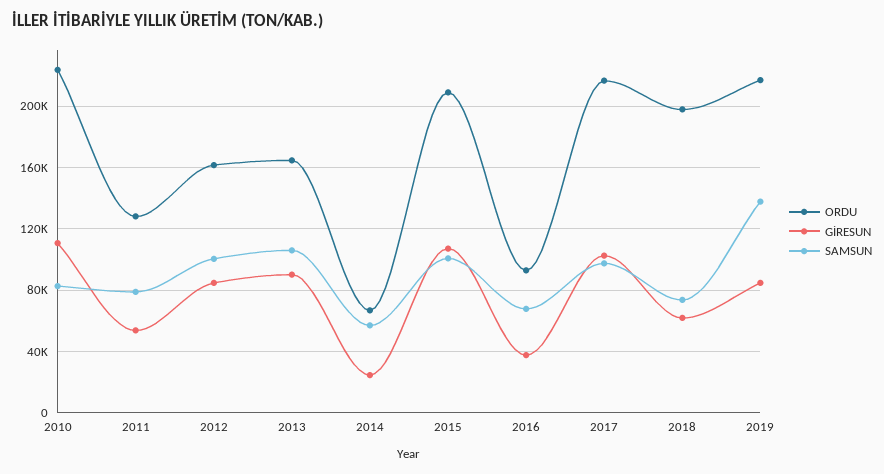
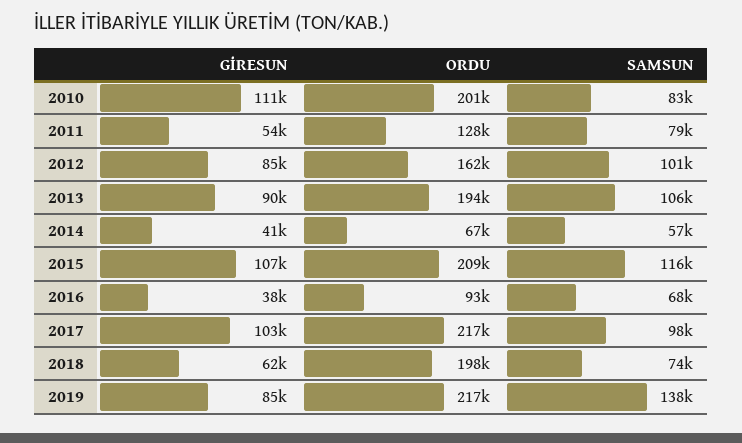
ORDU, 2010: 225000 -> 201000
ORDU, 2013: 165000 -> 194000
GİRESUN, 2014: 25000 -> 41000
SAMSUN, 2015: 100000 -> 116000

